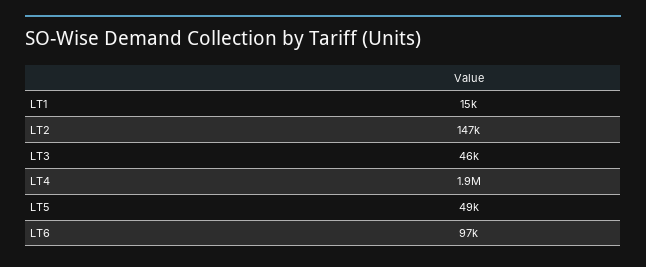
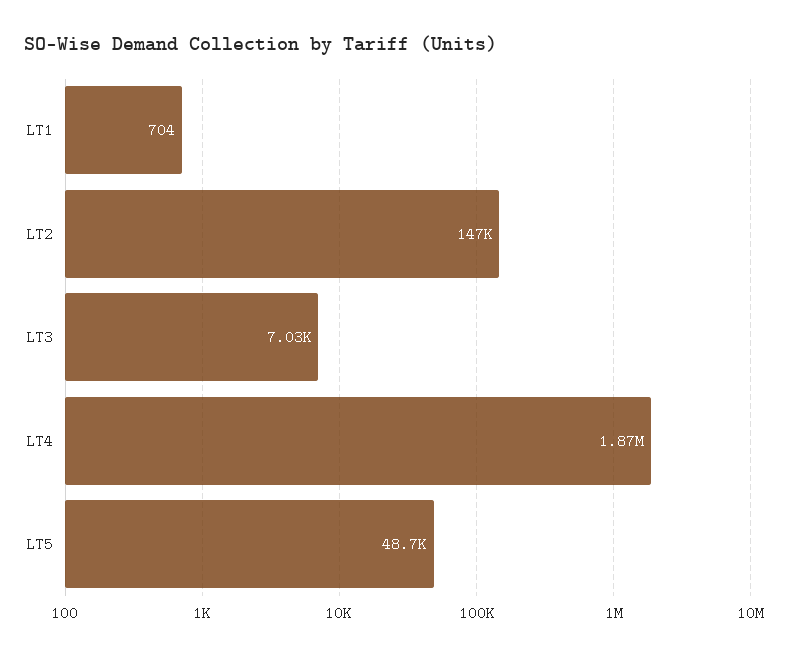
LT1: 15000 -> 704
LT3: 46000 -> 7030
LT6: 97000 -> none

